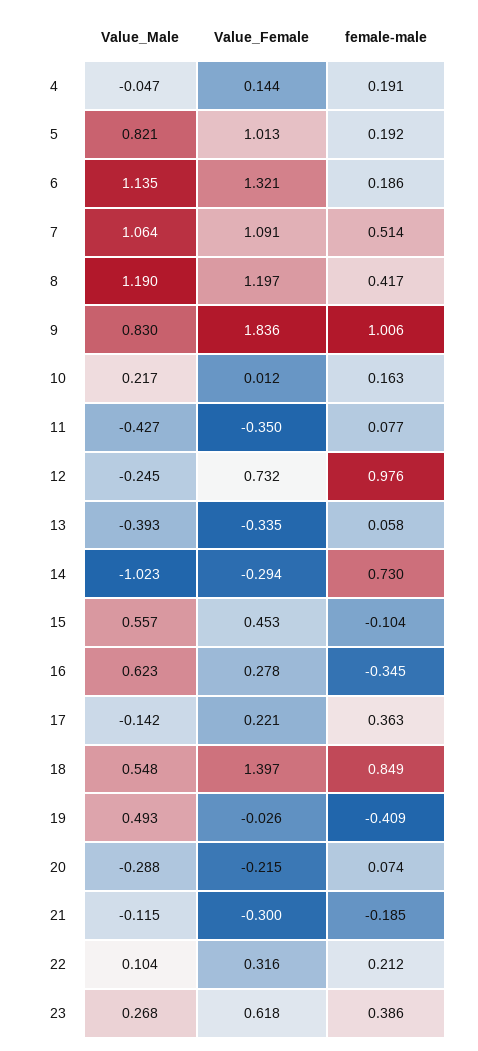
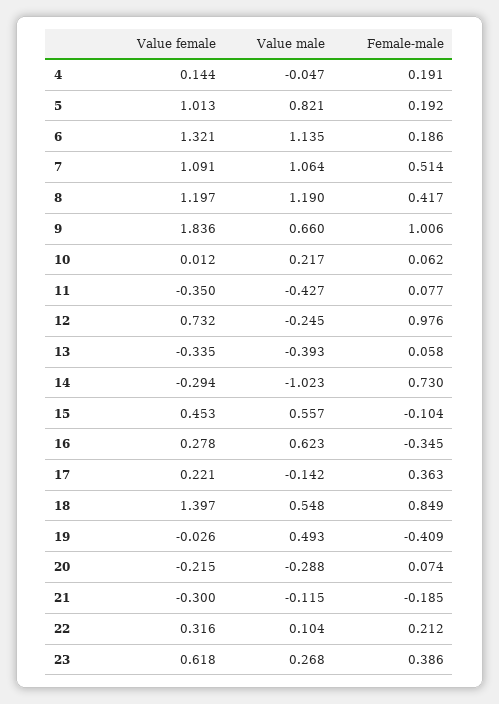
Value_Male, 9: 0.83 -> 0.66
female-male, 10: 0.163 -> 0.062

